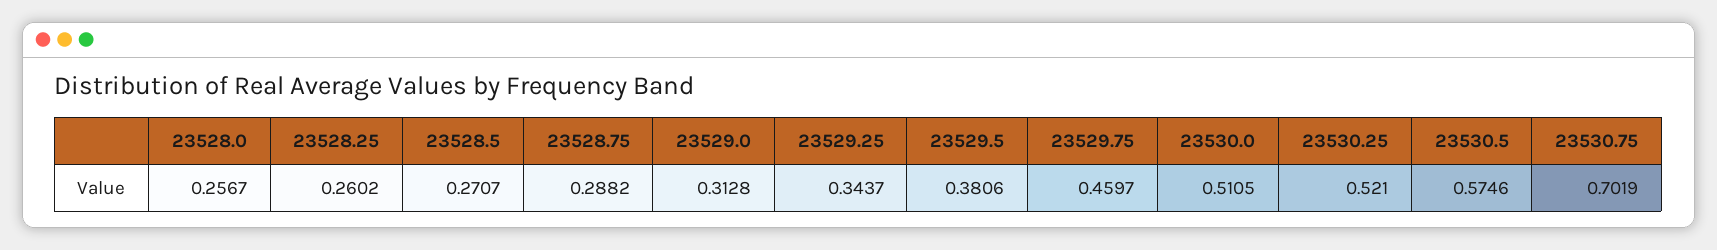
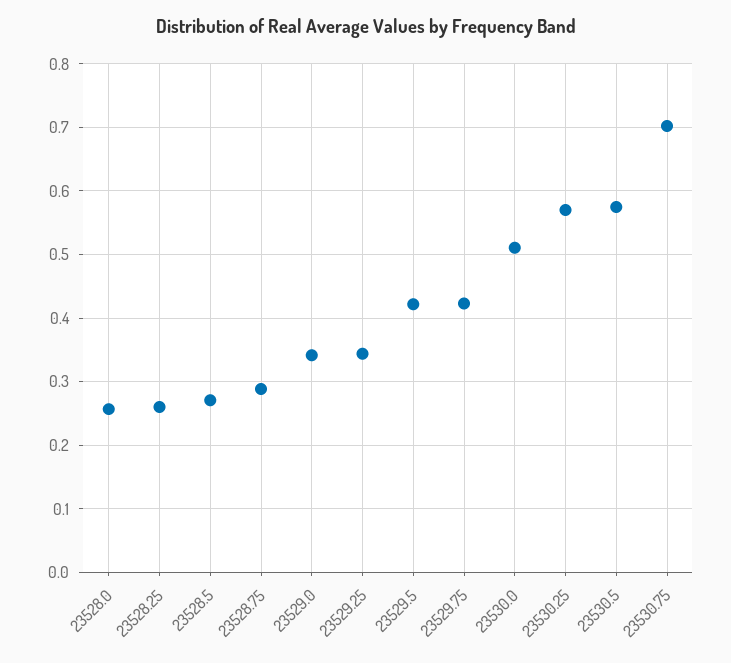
23529.0: 0.3128 -> 0.34
23529.5: 0.3806 -> 0.42
23529.75: 0.4597 -> 0.42
23530.25: 0.521 -> 0.57

